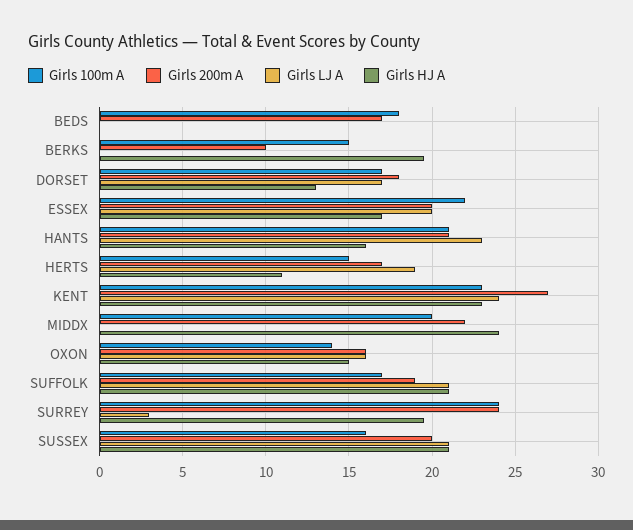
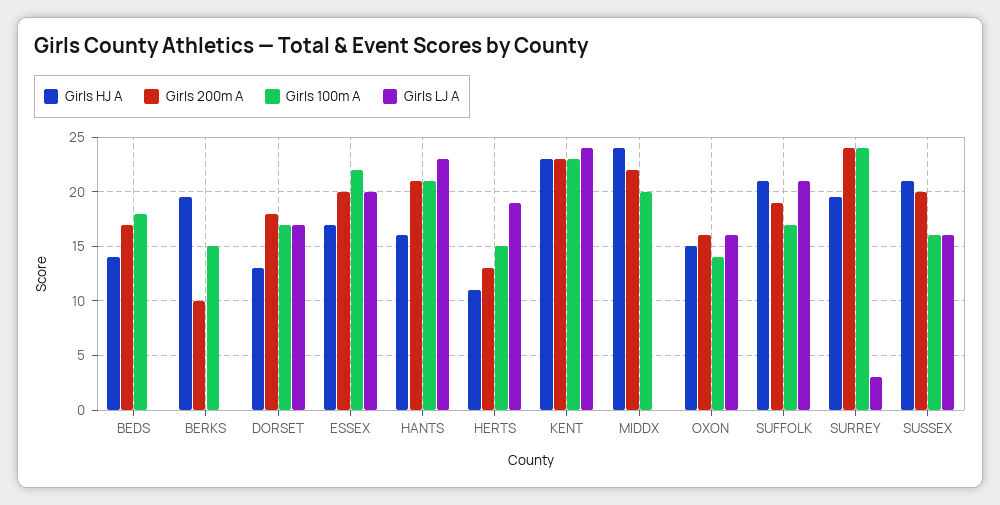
Girls HJ A, BEDS: 0 -> 14
Girls 200m A, HERTS: 17 -> 13
Girls 200m A, KENT: 27 -> 23
Girls LJ A, SUSSEX: 21 -> 16

